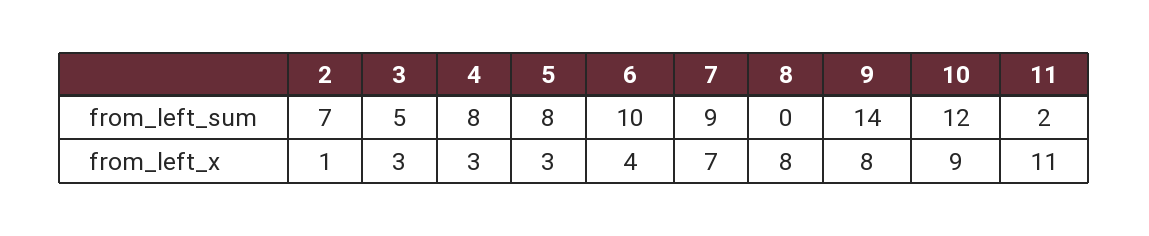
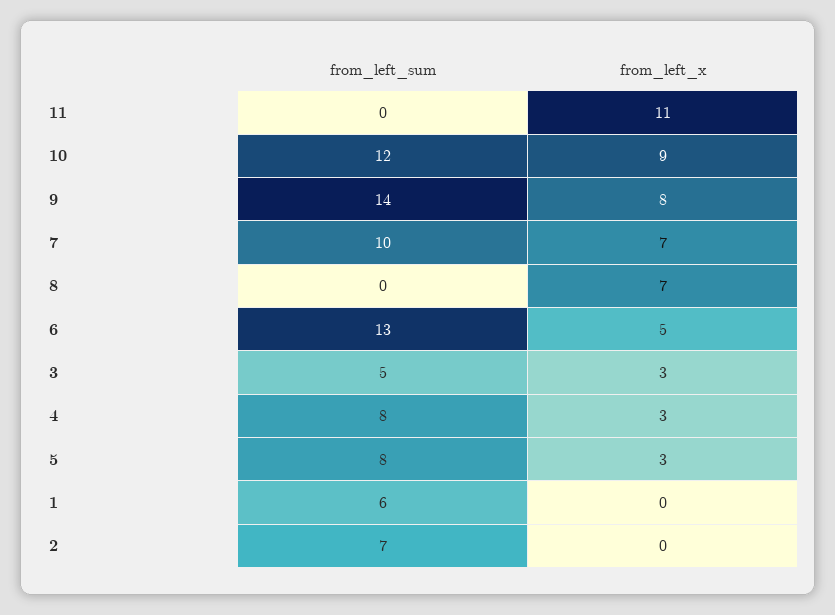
6, from_left_sum: 10 -> 13
7, from_left_sum: 9 -> 10
11, from_left_sum: 2 -> 0
2, from_left_x: 1 -> 0
6, from_left_x: 4 -> 5
8, from_left_x: 8 -> 7
1, from_left_sum: none -> 6
1, from_left_x: none -> 0

